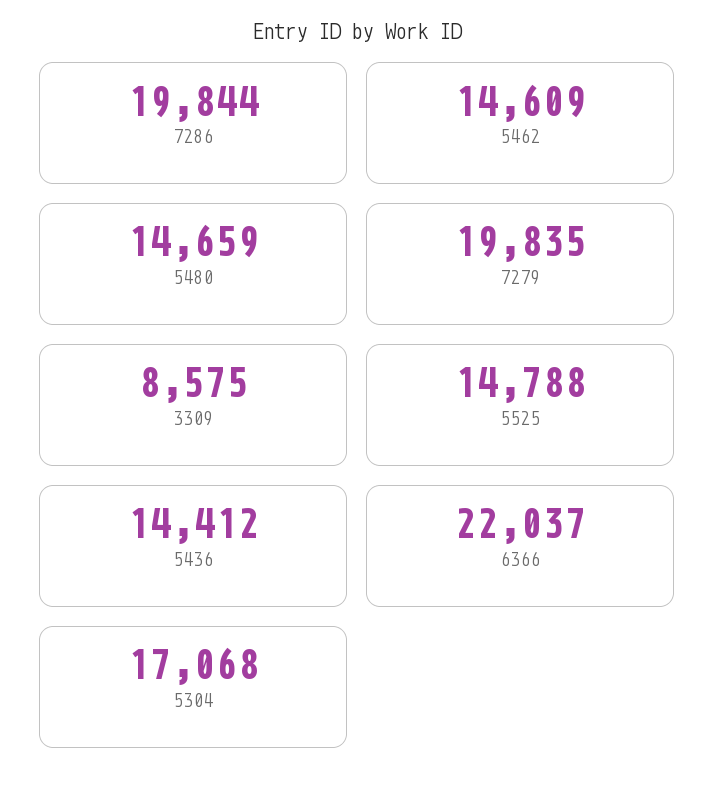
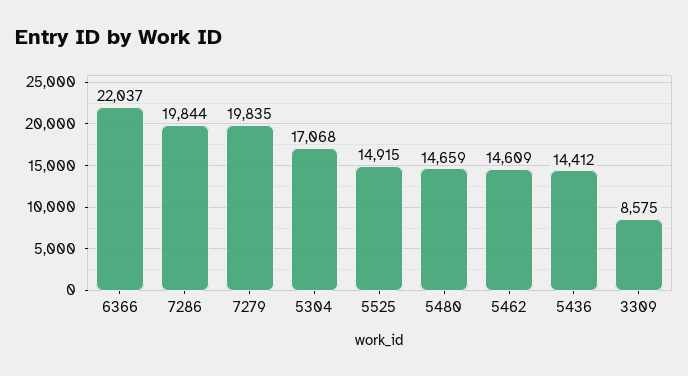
5525: 14788 -> 14915

